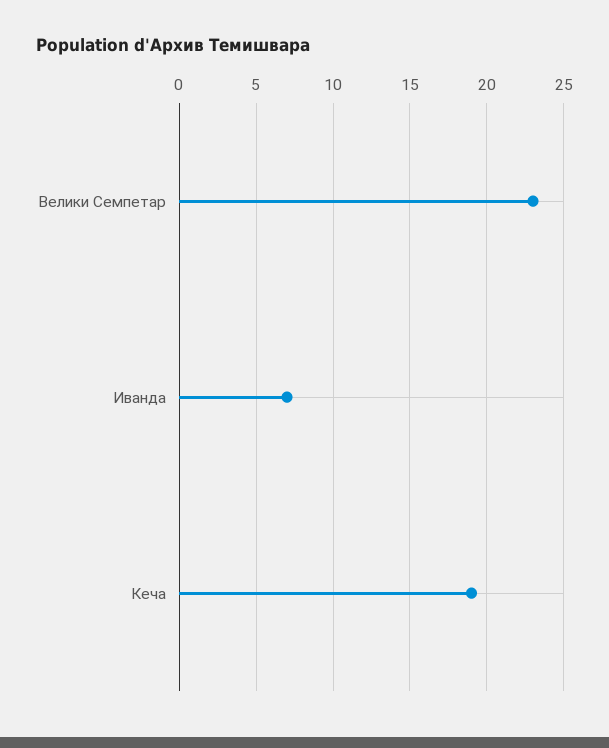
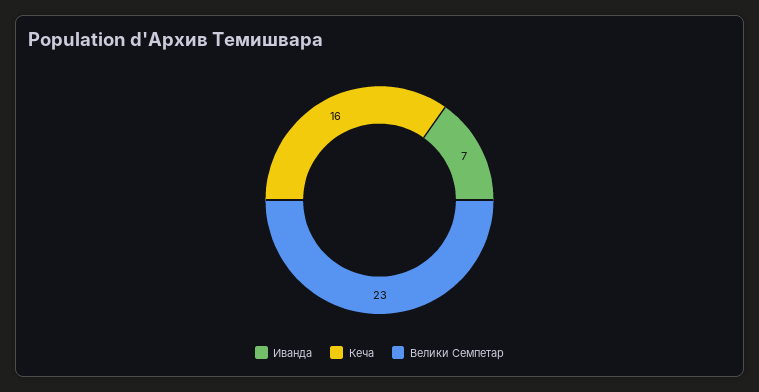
Кеча: 19 -> 16

